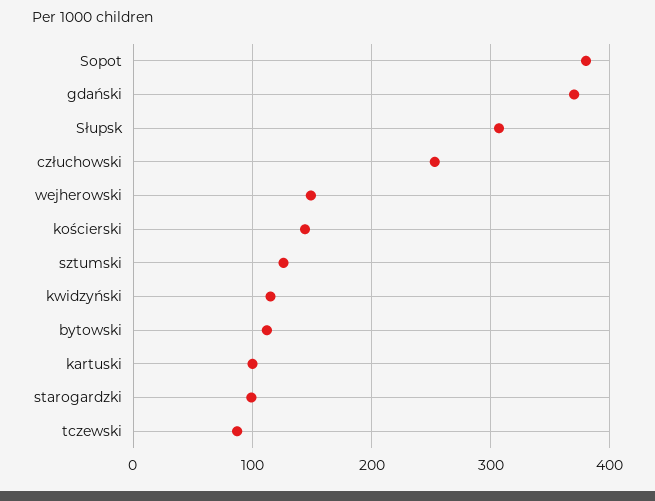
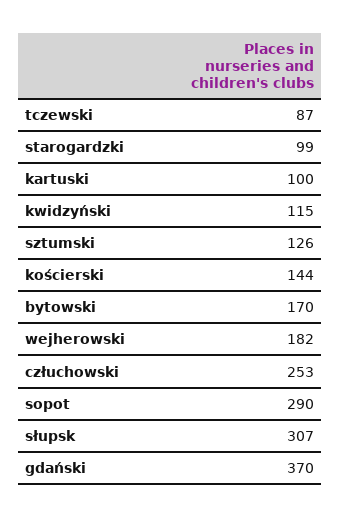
Sopot: 380 -> 290
wejherowski: 150 -> 182
bytowski: 110 -> 170

